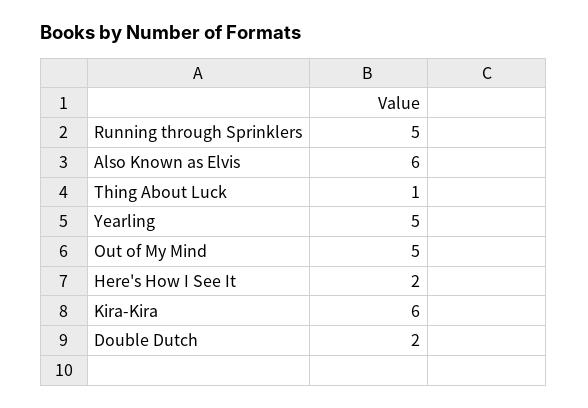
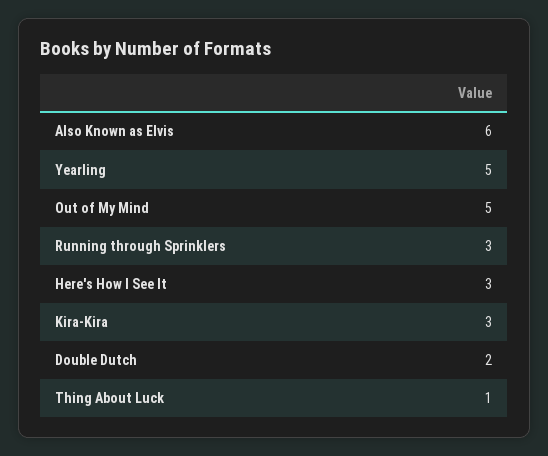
Running through Sprinklers: 5 -> 3
Here's How I See It: 2 -> 3
Kira-Kira: 6 -> 3

